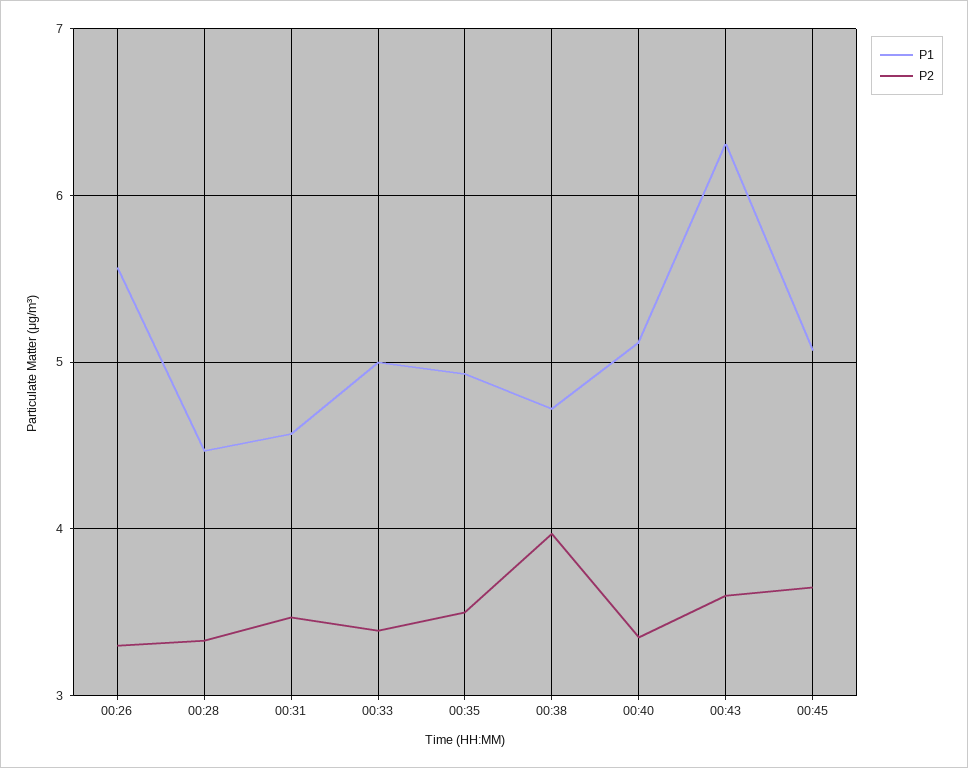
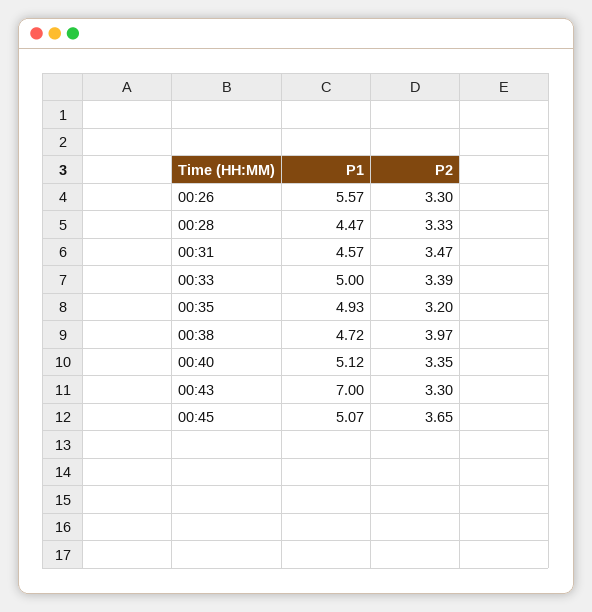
P2, 00:35: 3.5 -> 3.2
P1, 00:43: 6.3 -> 7
P2, 00:43: 3.6 -> 3.3

